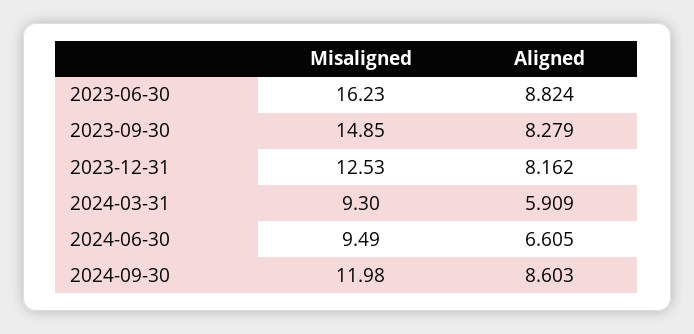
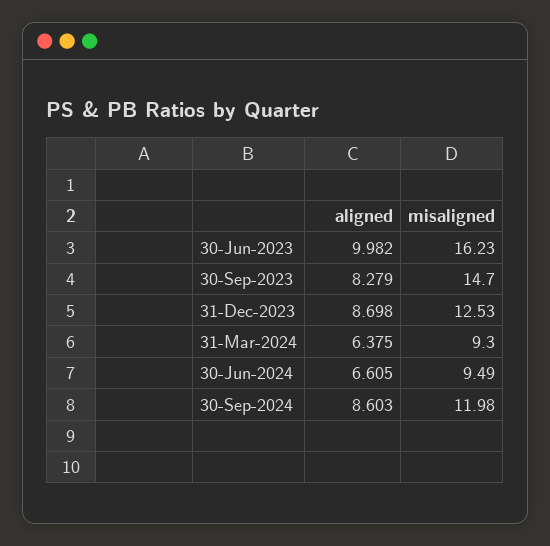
Aligned, 2023-06-30: 8.824 -> 9.982
Misaligned, 2023-09-30: 14.85 -> 14.7
Aligned, 2023-12-31: 8.162 -> 8.698
Aligned, 2024-03-31: 5.909 -> 6.375

